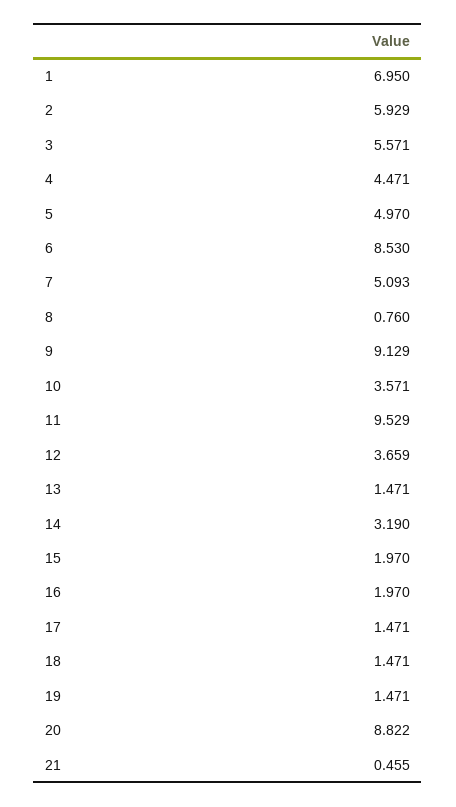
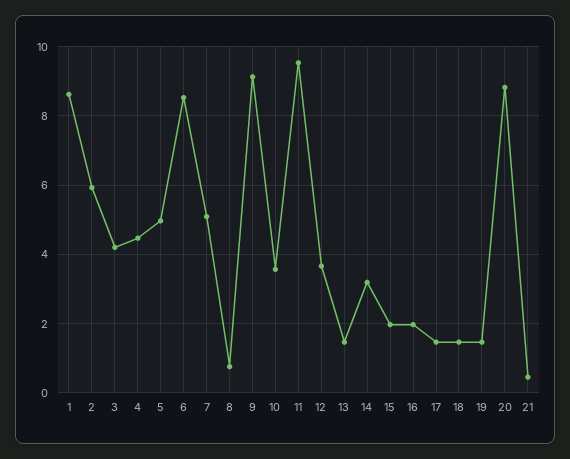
1: 6.95 -> 8.6
3: 5.571 -> 4.2

